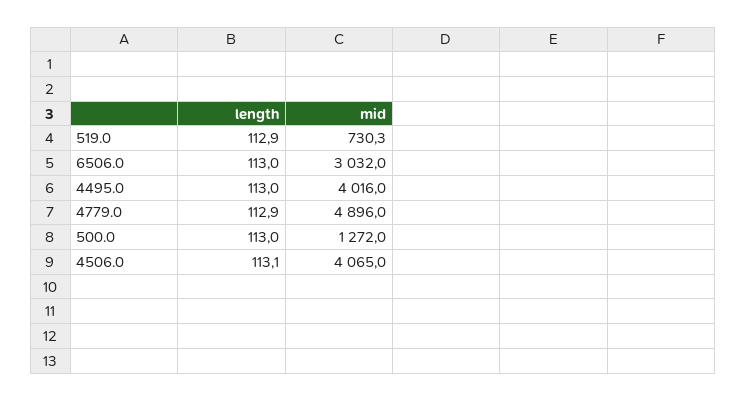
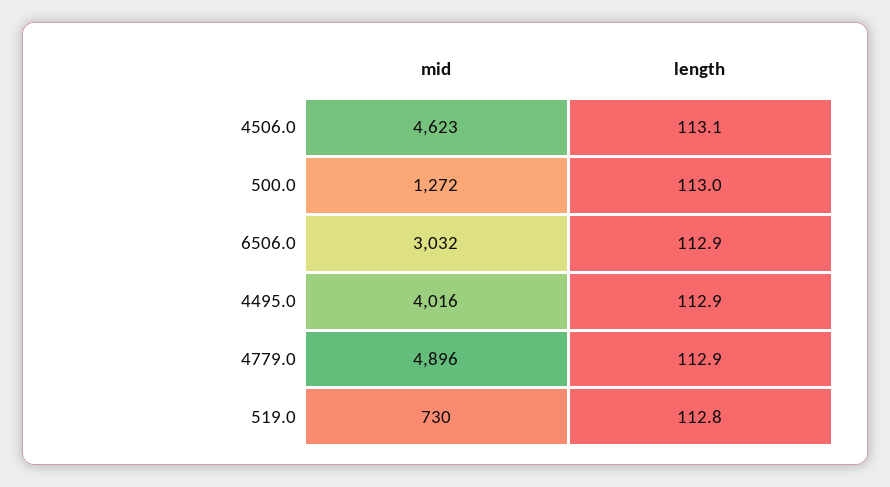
length, 519.0: 112.9 -> 112.8
length, 6506.0: 113 -> 112.9
length, 4495.0: 113 -> 112.9
mid, 4506.0: 4065 -> 4623

